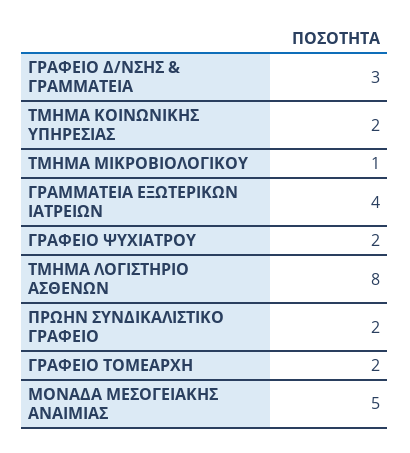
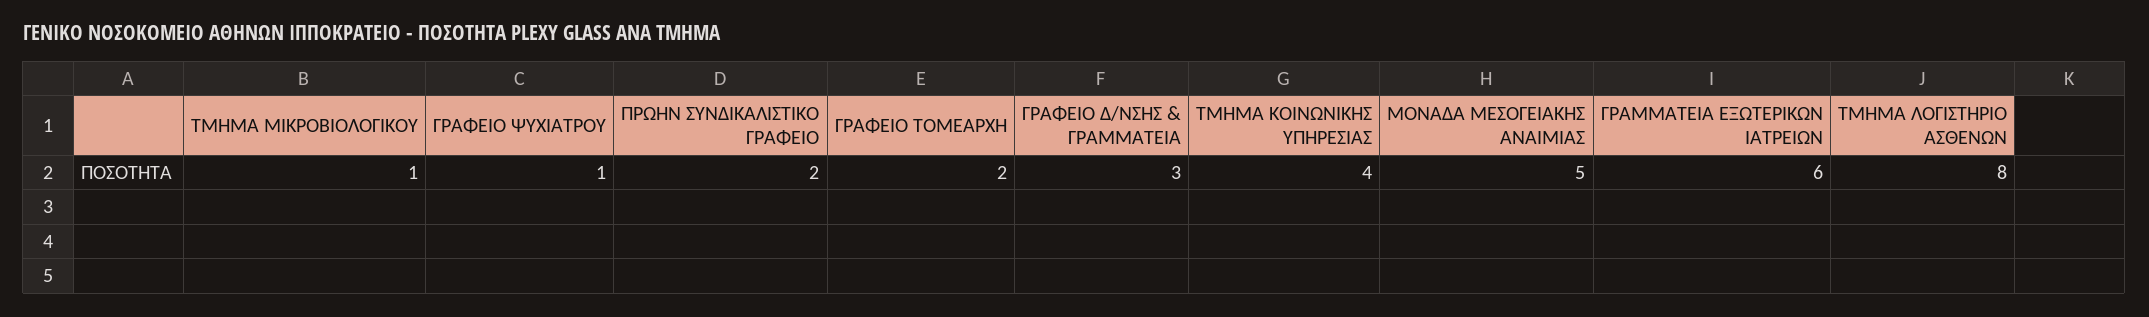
ΤΜΗΜΑ ΚΟΙΝΩΝΙΚΗΣ ΥΠΗΡΕΣΙΑΣ: 2 -> 4
ΓΡΑΜΜΑΤΕΙΑ ΕΞΩΤΕΡΙΚΩΝ ΙΑΤΡΕΙΩΝ: 4 -> 6
ΓΡΑΦΕΙΟ ΨΥΧΙΑΤΡΟΥ: 2 -> 1

